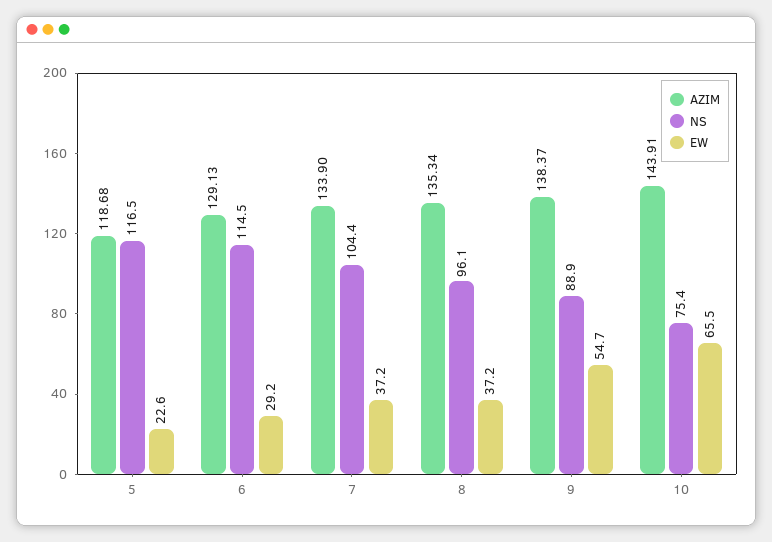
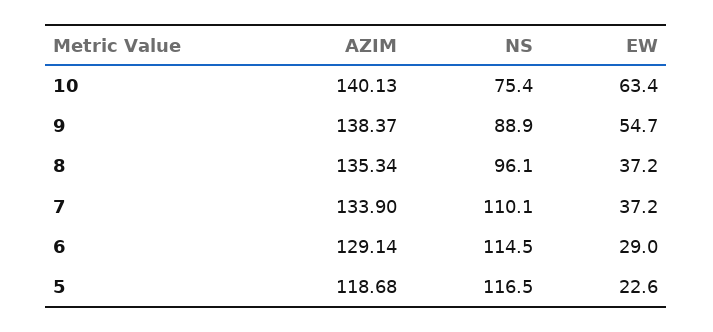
AZIM, 6: 129.13 -> 129.14
EW, 6: 29.2 -> 29
NS, 7: 104.4 -> 110.1
AZIM, 10: 143.91 -> 140.13
EW, 10: 65.5 -> 63.4

